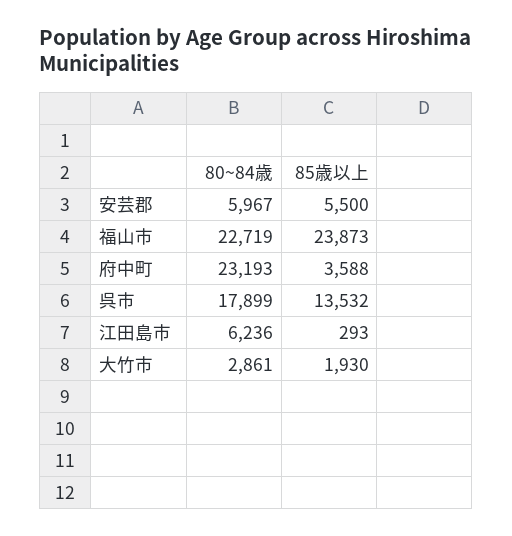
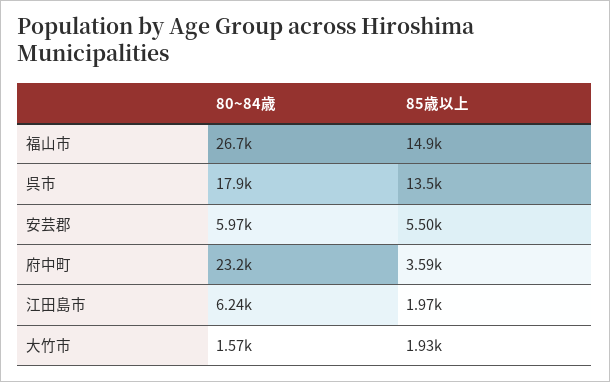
80~84歳, 福山市: 22719 -> 26700
85歳以上, 福山市: 23873 -> 14900
85歳以上, 江田島市: 293 -> 1970
80~84歳, 大竹市: 2861 -> 1570

